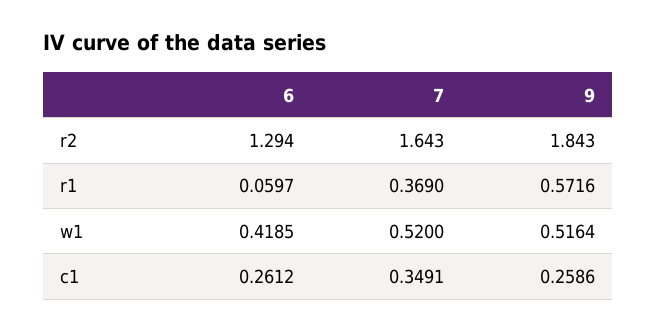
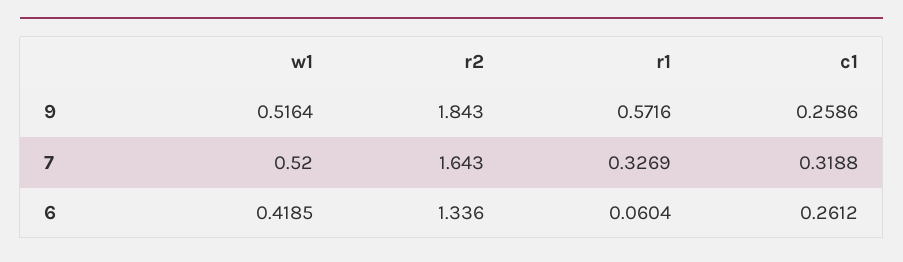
6, r2: 1.294 -> 1.336
6, r1: 0.0597 -> 0.0604
7, r1: 0.369 -> 0.3269
7, c1: 0.3491 -> 0.3188

